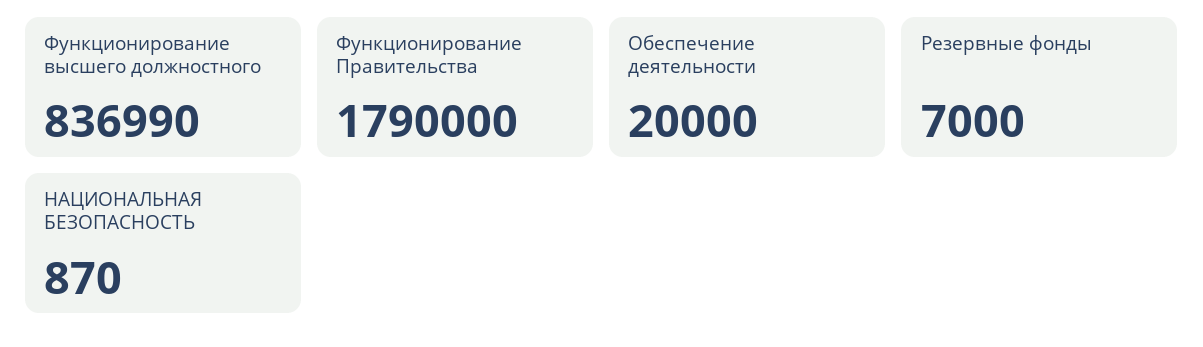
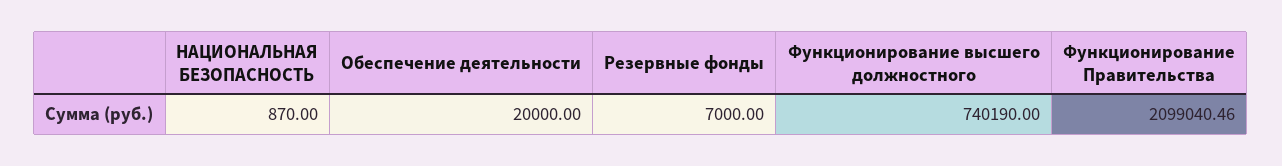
Функционирование высшего должностного: 836990 -> 740190
Функционирование Правительства: 1790000 -> 2099040.46

